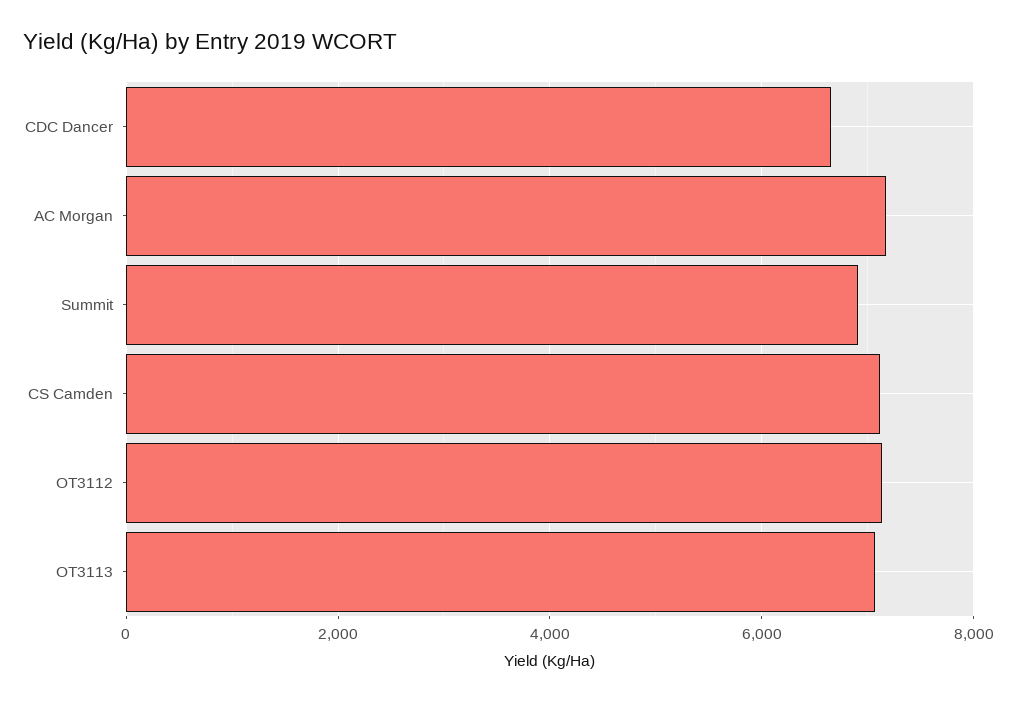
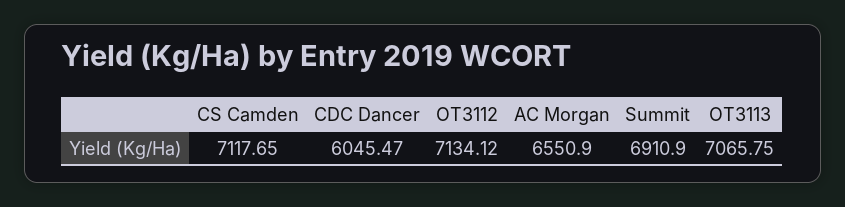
CDC Dancer: 6600 -> 6045.47
AC Morgan: 7200 -> 6550.9

